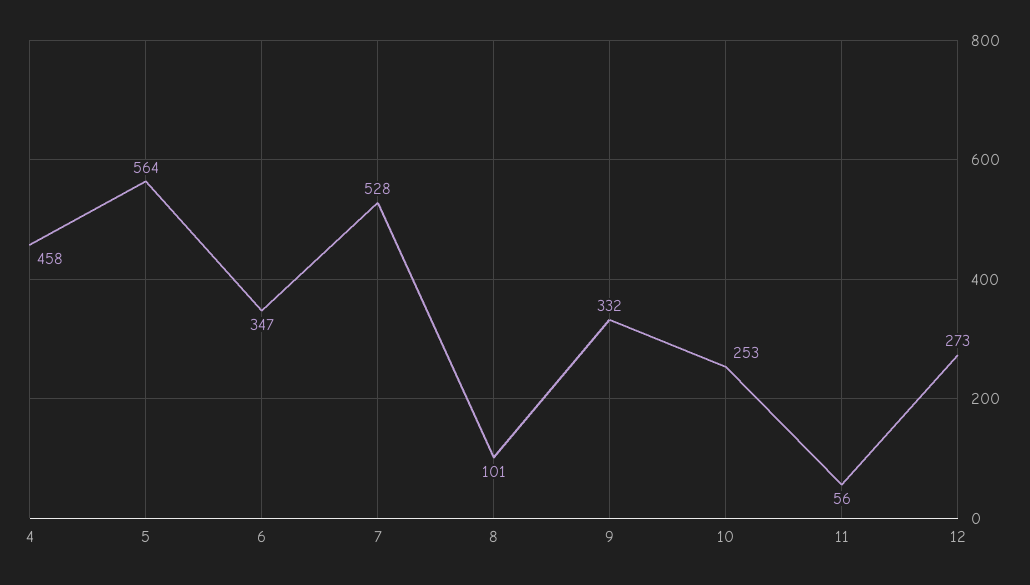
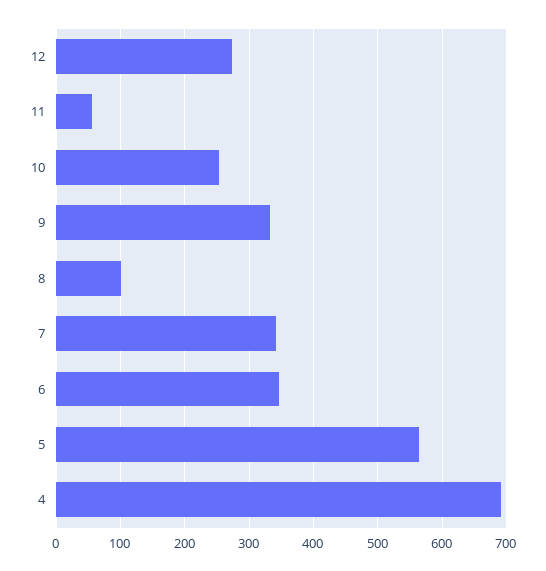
4: 458 -> 690
7: 528 -> 340

